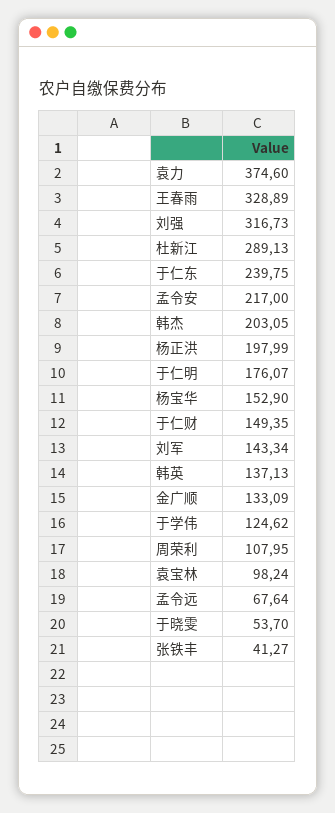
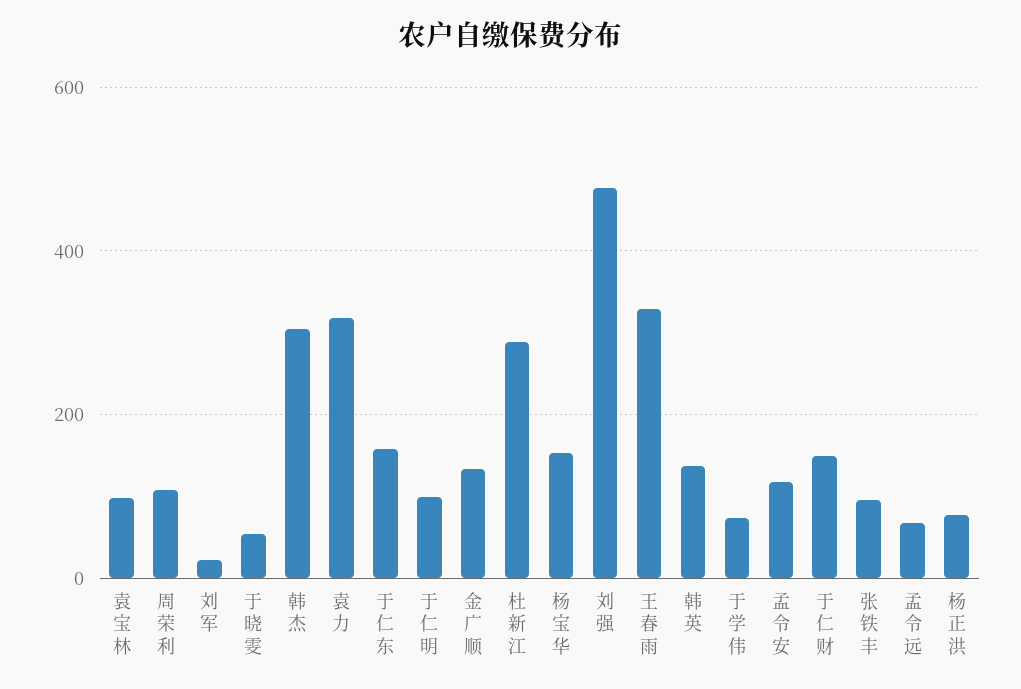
袁力: 374.6 -> 320
刘强: 316.73 -> 480
于仁东: 239.75 -> 160
孟令安: 217 -> 120
韩杰: 203.05 -> 300
杨正洪: 197.99 -> 80
于仁明: 176.07 -> 100
刘军: 143.34 -> 20
于学伟: 124.62 -> 80
张铁丰: 41.27 -> 100

